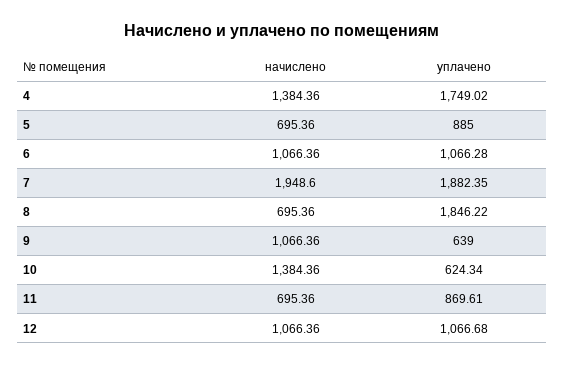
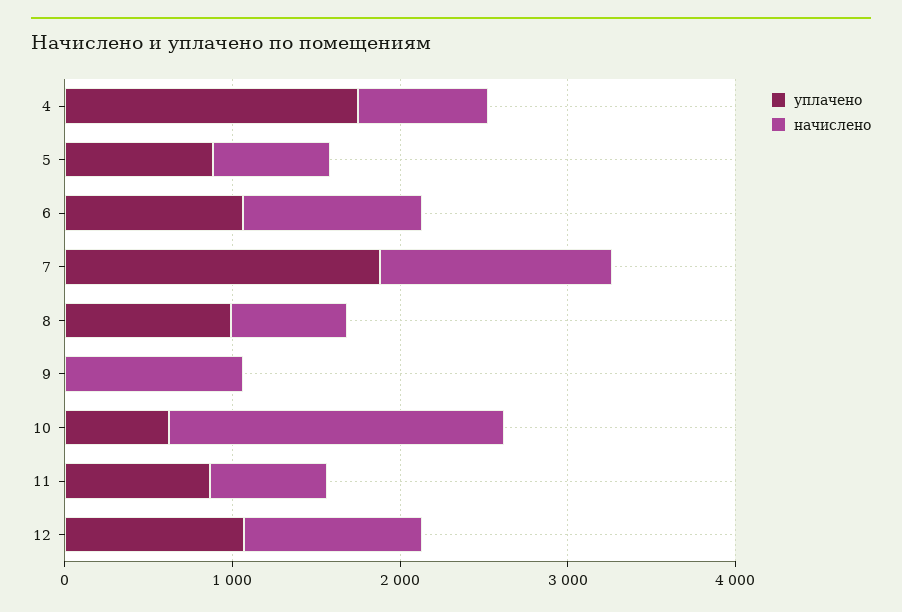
начислено, 4: 1384.36 -> 800
начислено, 7: 1948.6 -> 1400
уплачено, 8: 1846.22 -> 1000
уплачено, 9: 639 -> 0
начислено, 10: 1384.36 -> 2000

